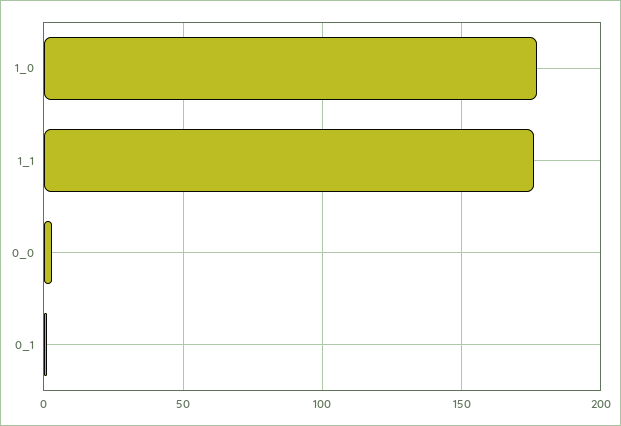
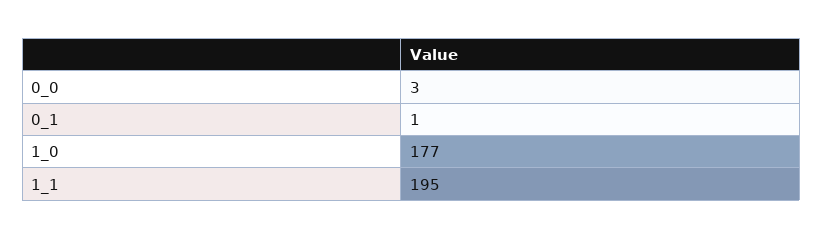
1_1: 175 -> 195

